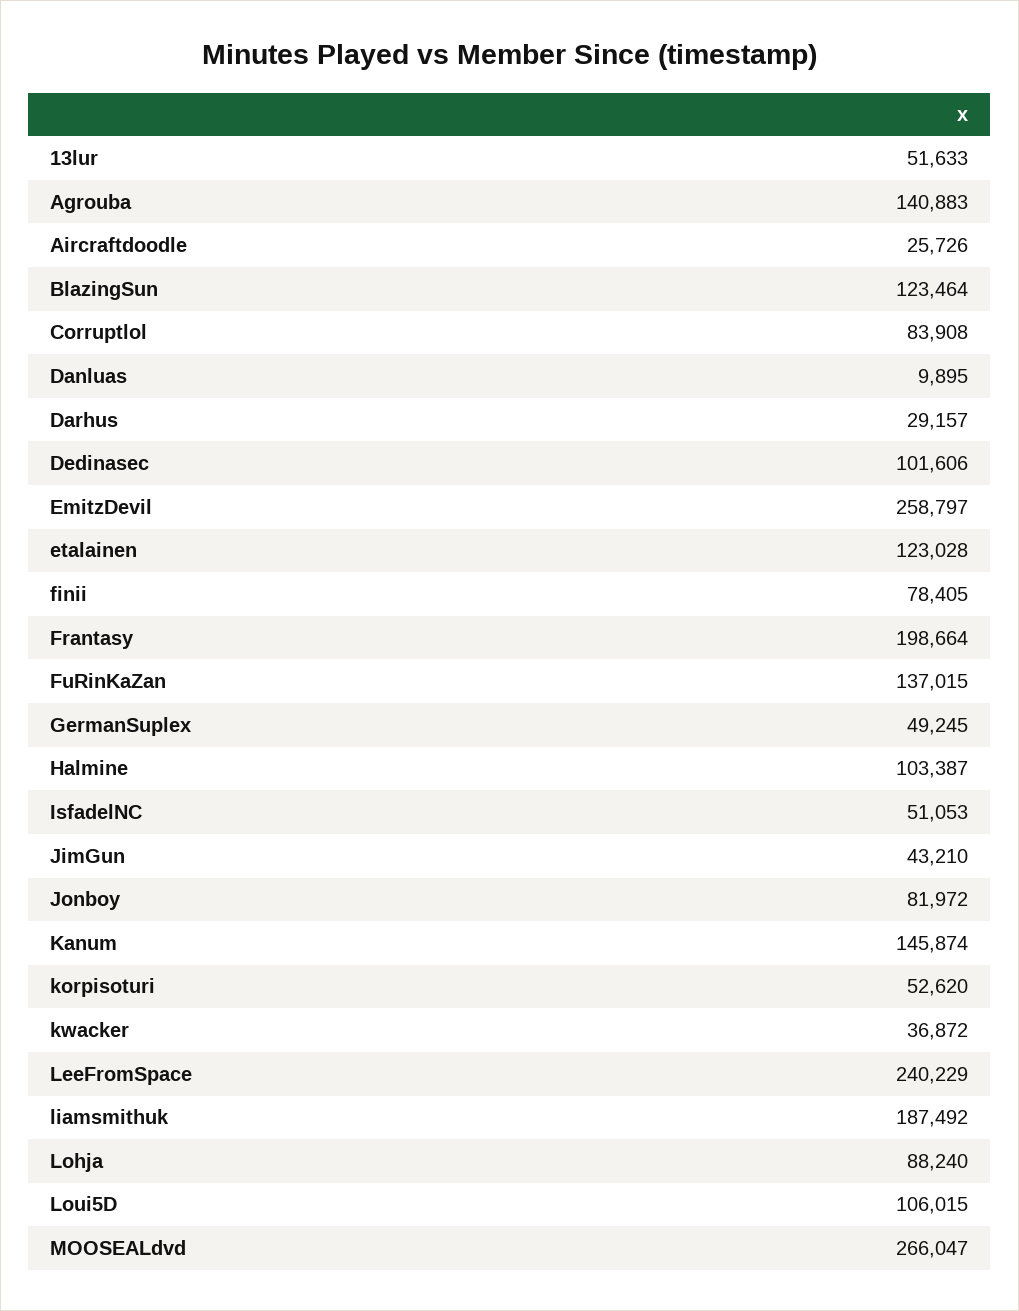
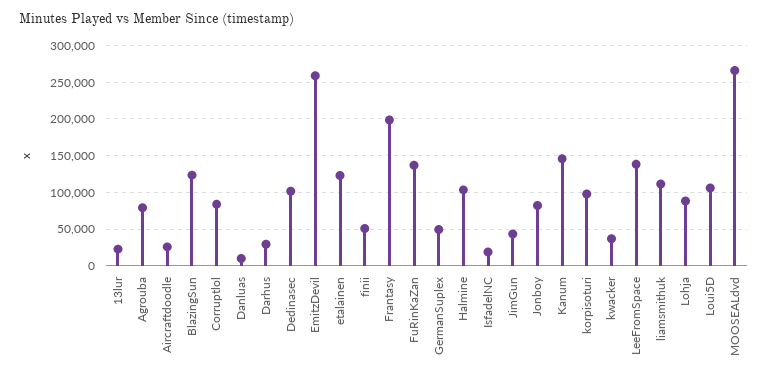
13lur: 51633 -> 20000
Agrouba: 140883 -> 80000
finii: 78405 -> 50000
IsfadelNC: 51053 -> 20000
korpisoturi: 52620 -> 100000
LeeFromSpace: 240229 -> 140000
liamsmithuk: 187492 -> 110000

